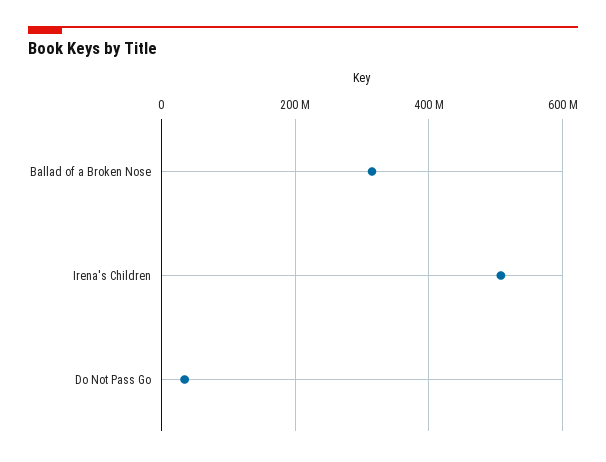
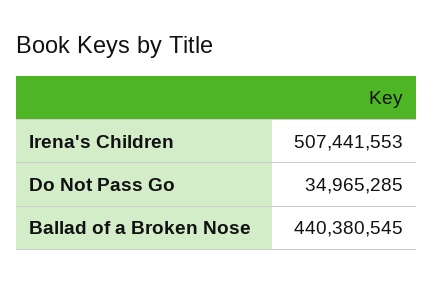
Ballad of a Broken Nose: 320000000 -> 440380545

